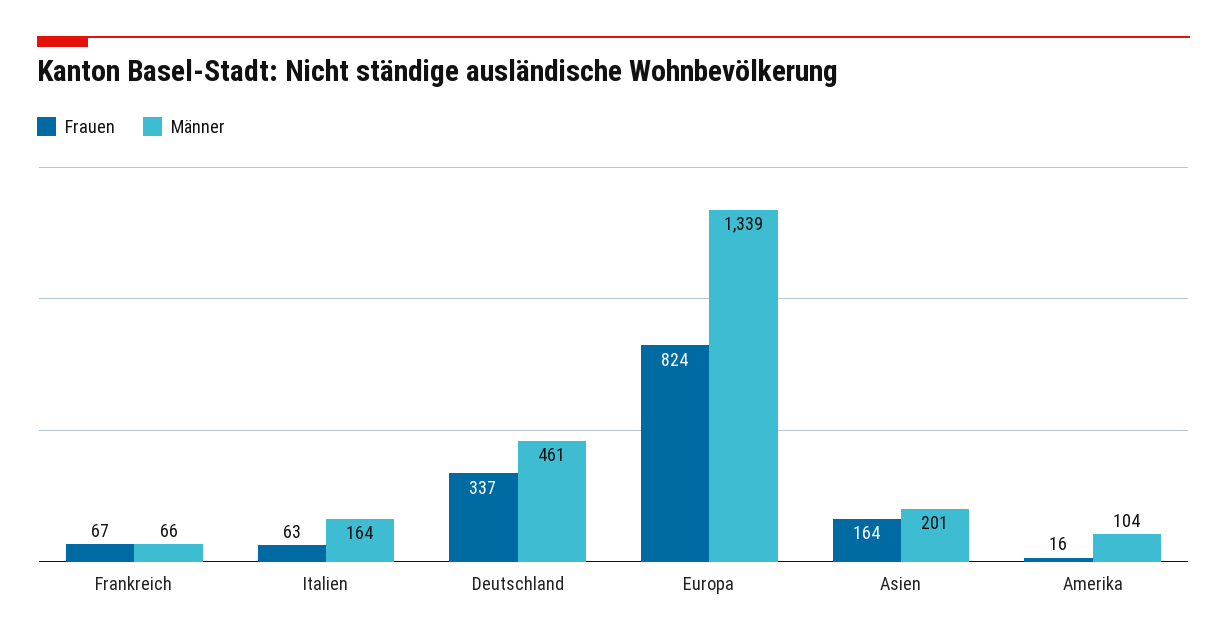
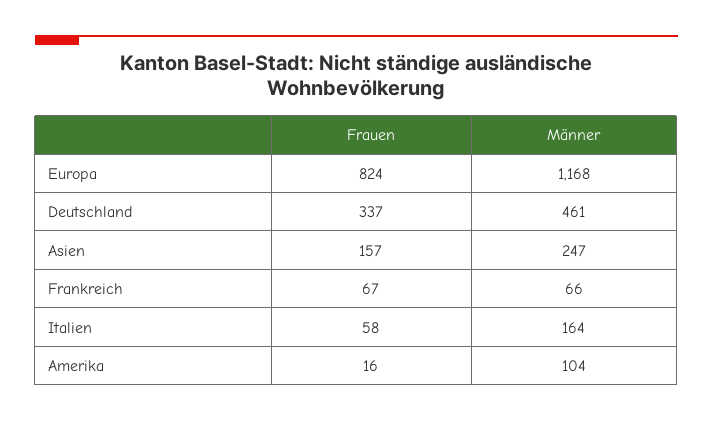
Frauen, Italien: 63 -> 58
Männer, Europa: 1339 -> 1168
Frauen, Asien: 164 -> 157
Männer, Asien: 201 -> 247

